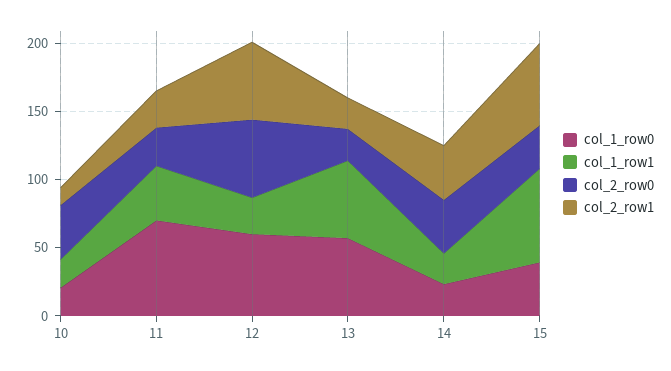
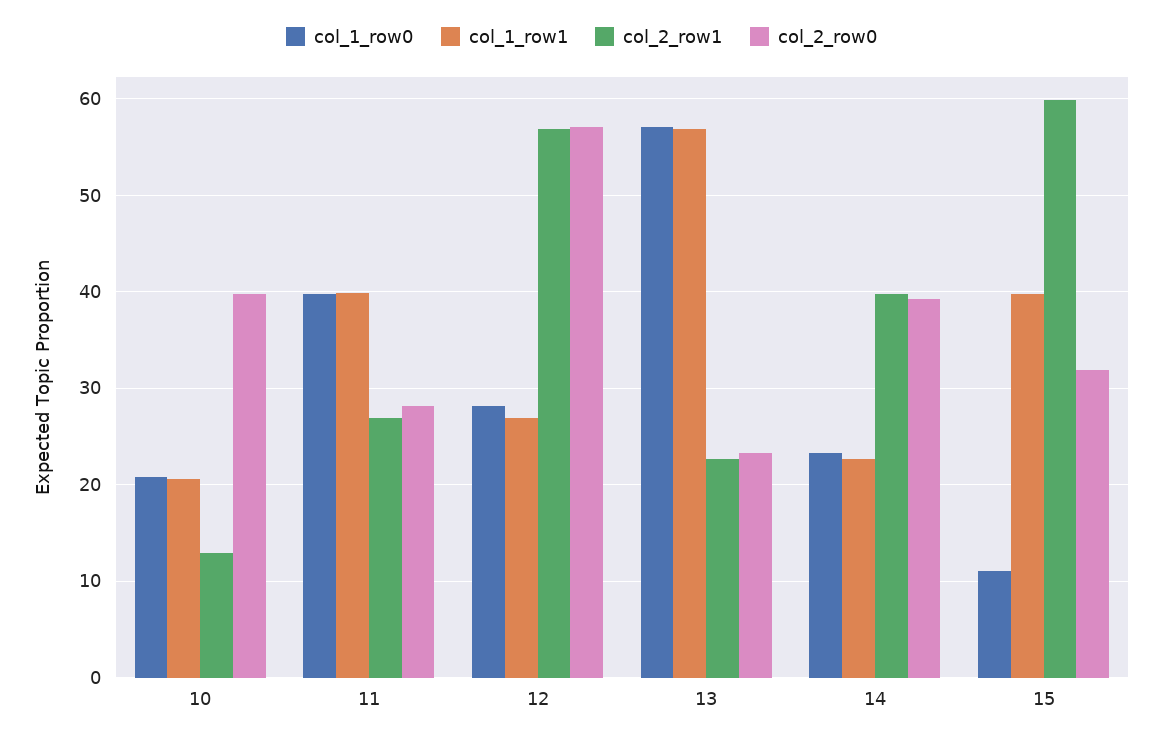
col_1_row0, 11: 70 -> 40
col_1_row0, 12: 60 -> 28
col_1_row0, 15: 40 -> 11
col_1_row1, 15: 70 -> 40

